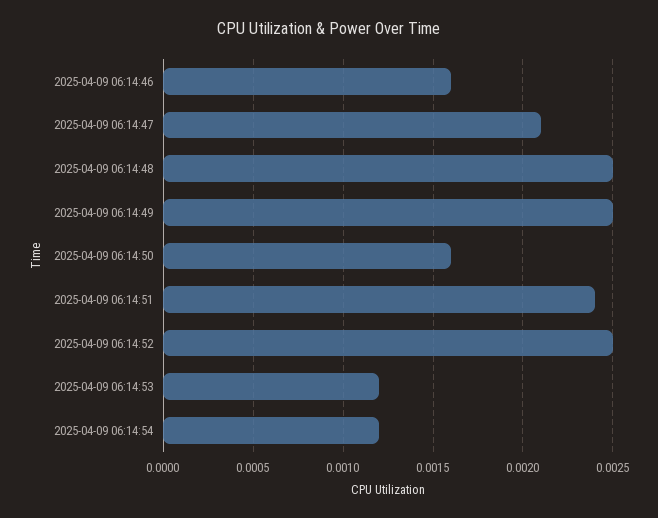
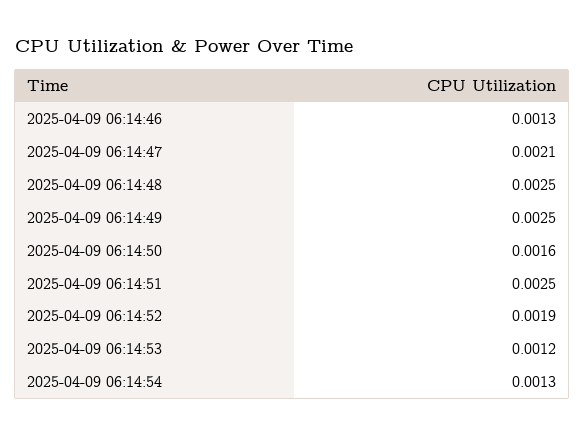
2025-04-09 06:14:46: 0.0016 -> 0.0013
2025-04-09 06:14:51: 0.0024 -> 0.0025
2025-04-09 06:14:52: 0.0025 -> 0.0019
2025-04-09 06:14:54: 0.0012 -> 0.0013

